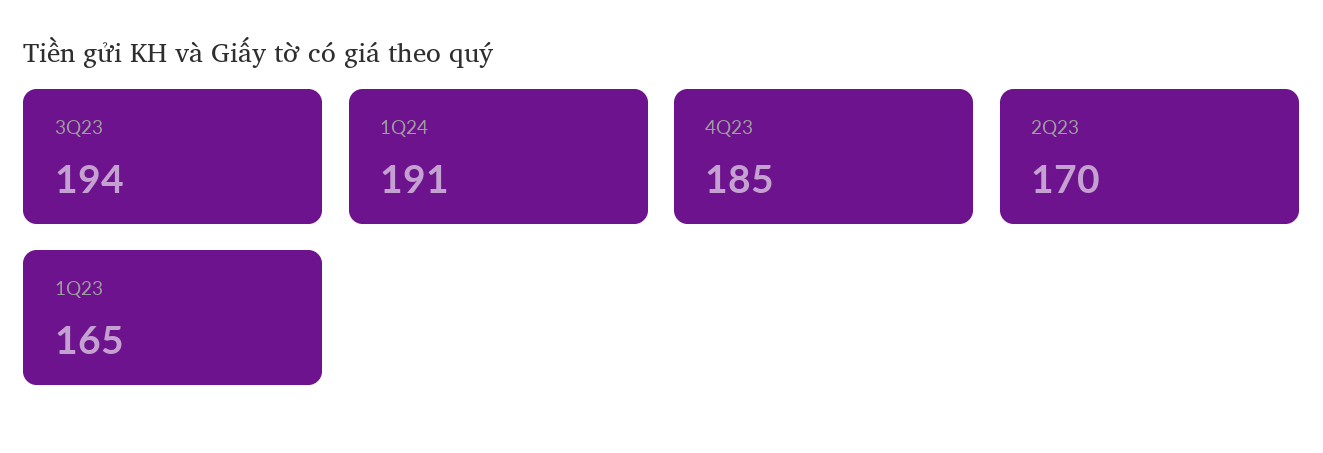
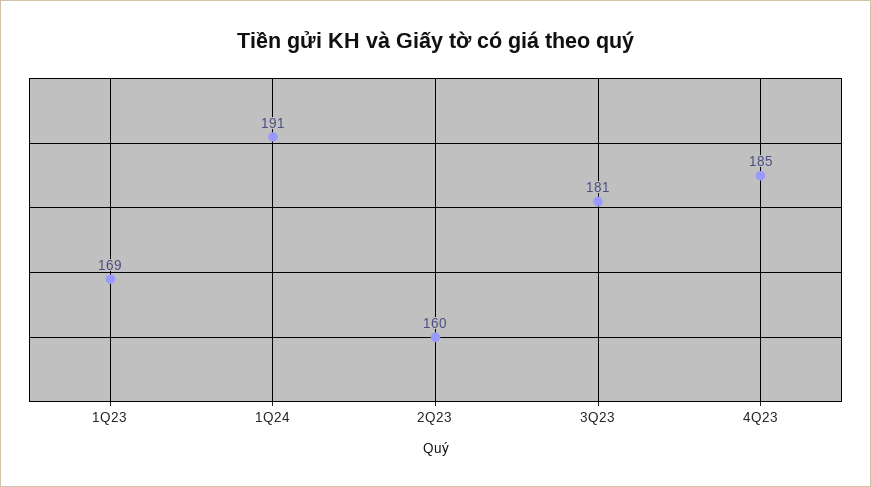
3Q23: 194 -> 181
2Q23: 170 -> 160
1Q23: 165 -> 169

